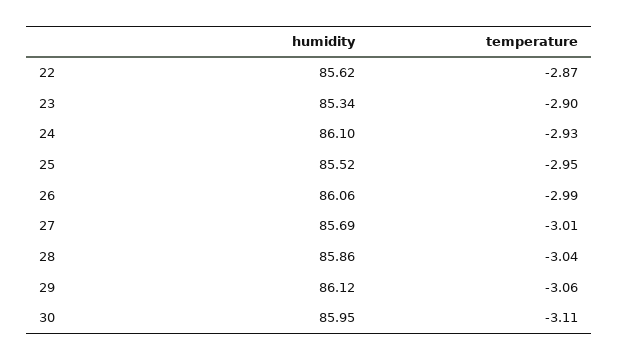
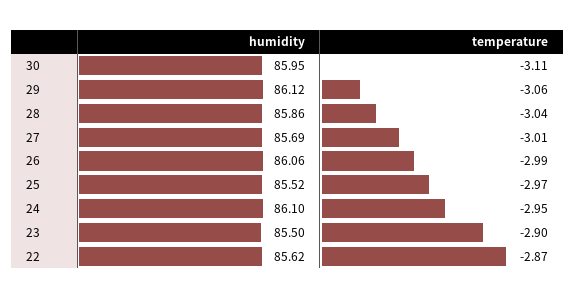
humidity, 23: 85.34 -> 85.5
temperature, 24: -2.93 -> -2.95
temperature, 25: -2.95 -> -2.97

